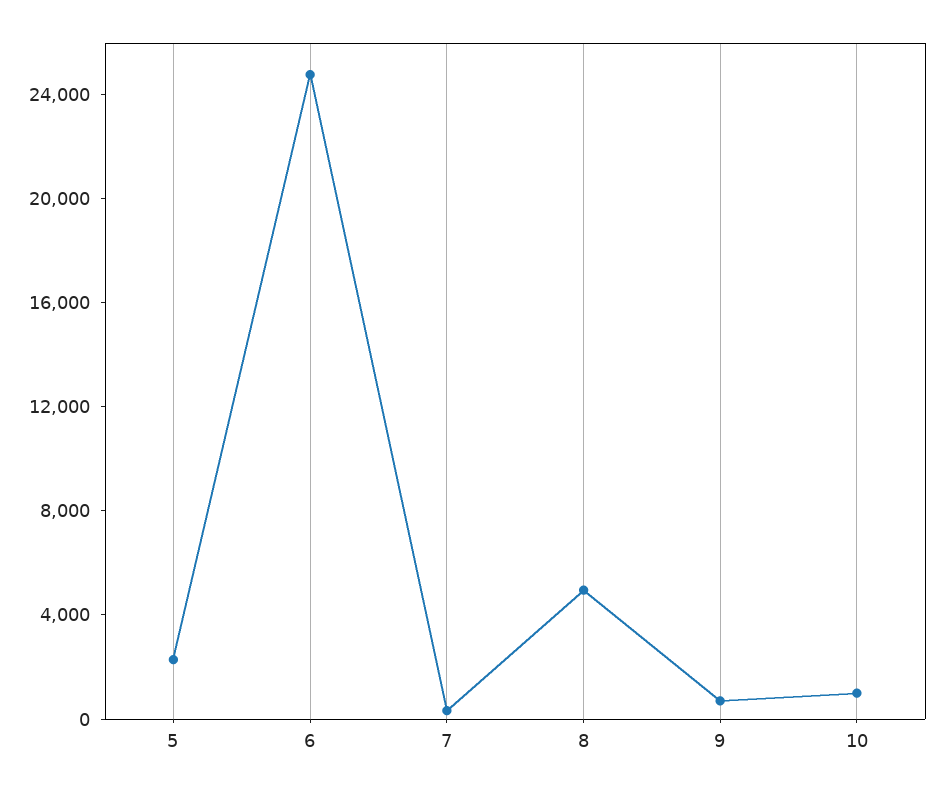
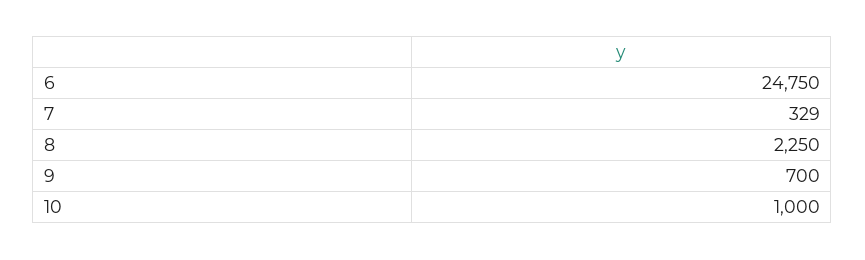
5: 2000 -> none
8: 5000 -> 2250

